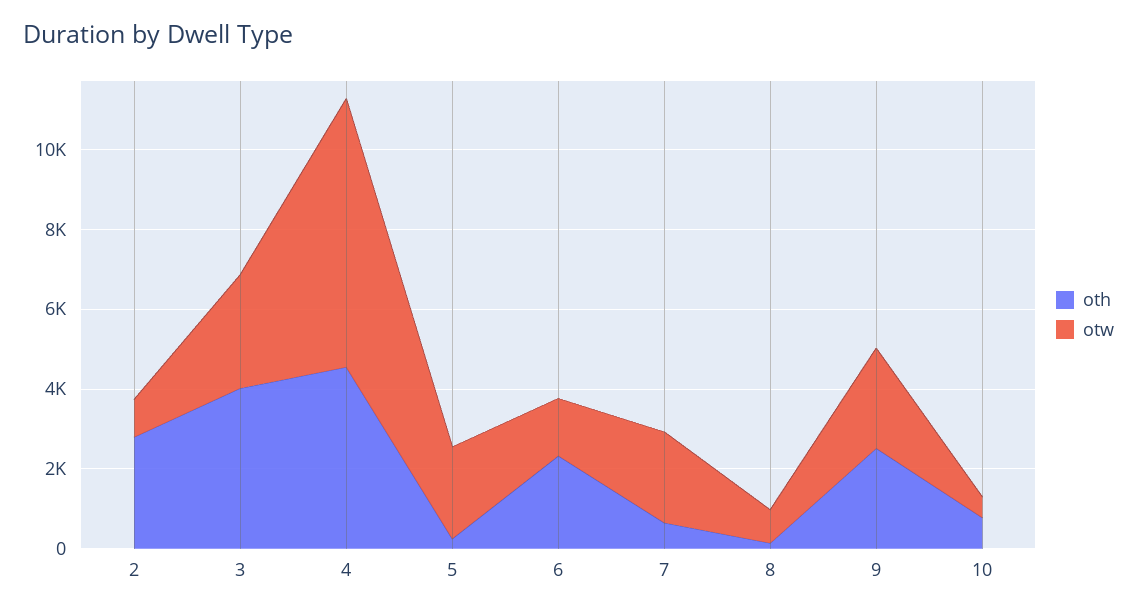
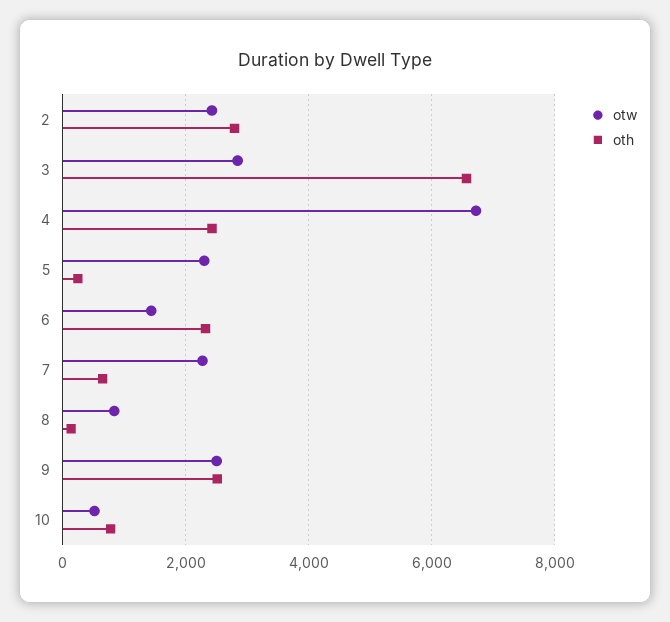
otw, 2: 1000 -> 2400
oth, 3: 4000 -> 6600
oth, 4: 4500 -> 2400

